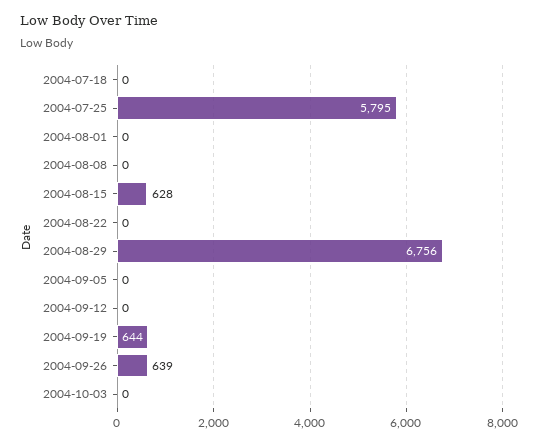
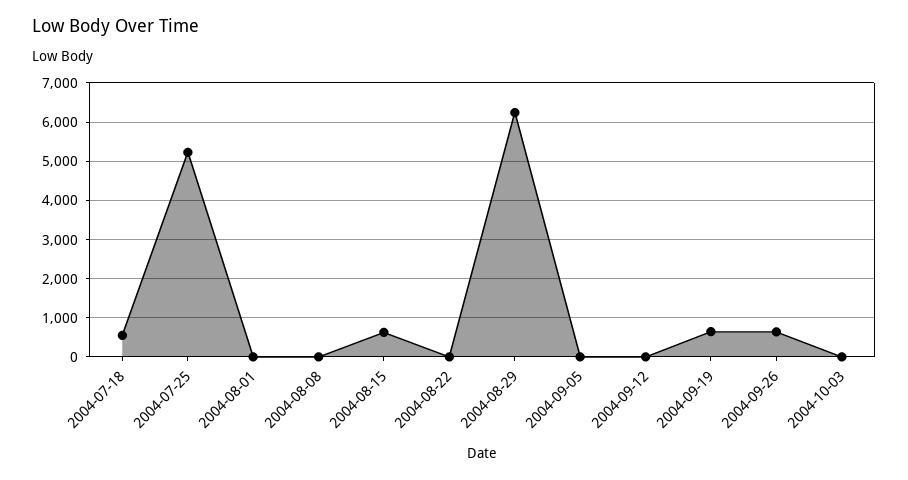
2004-07-18: 0 -> 600
2004-07-25: 5795 -> 5200
2004-08-29: 6756 -> 6200

